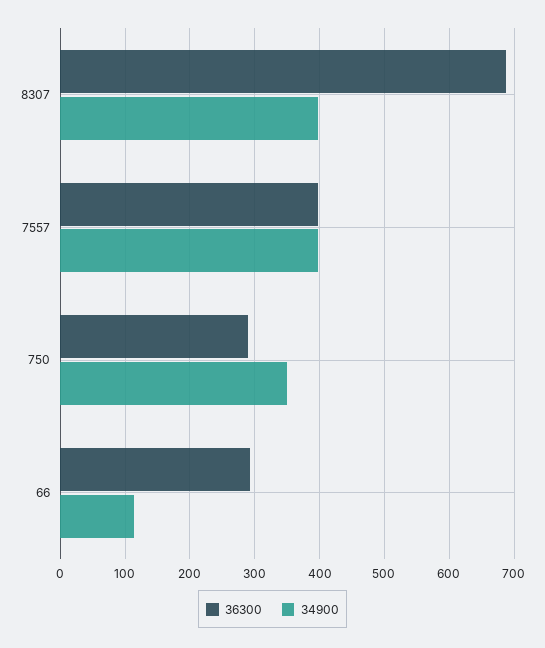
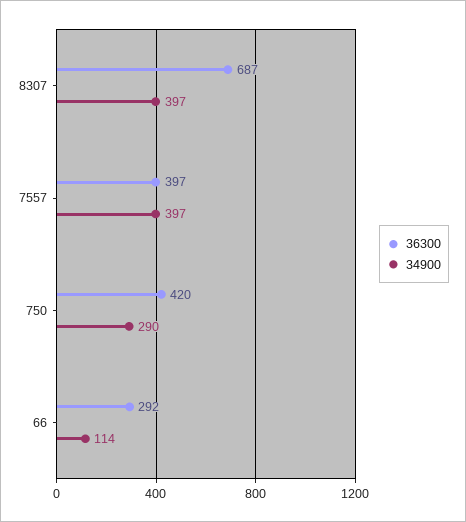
36300, 750: 290 -> 420
34900, 750: 350 -> 290

